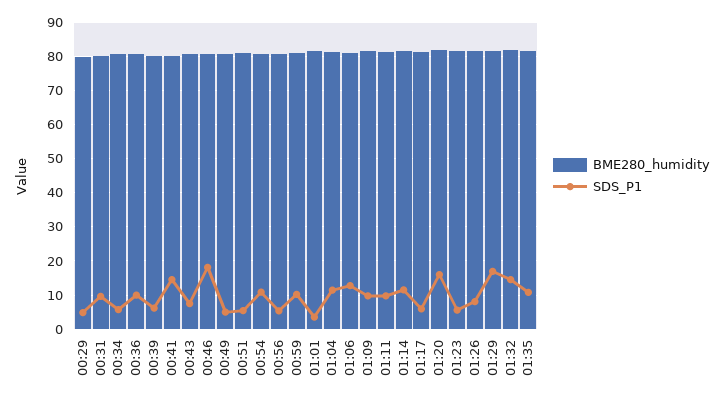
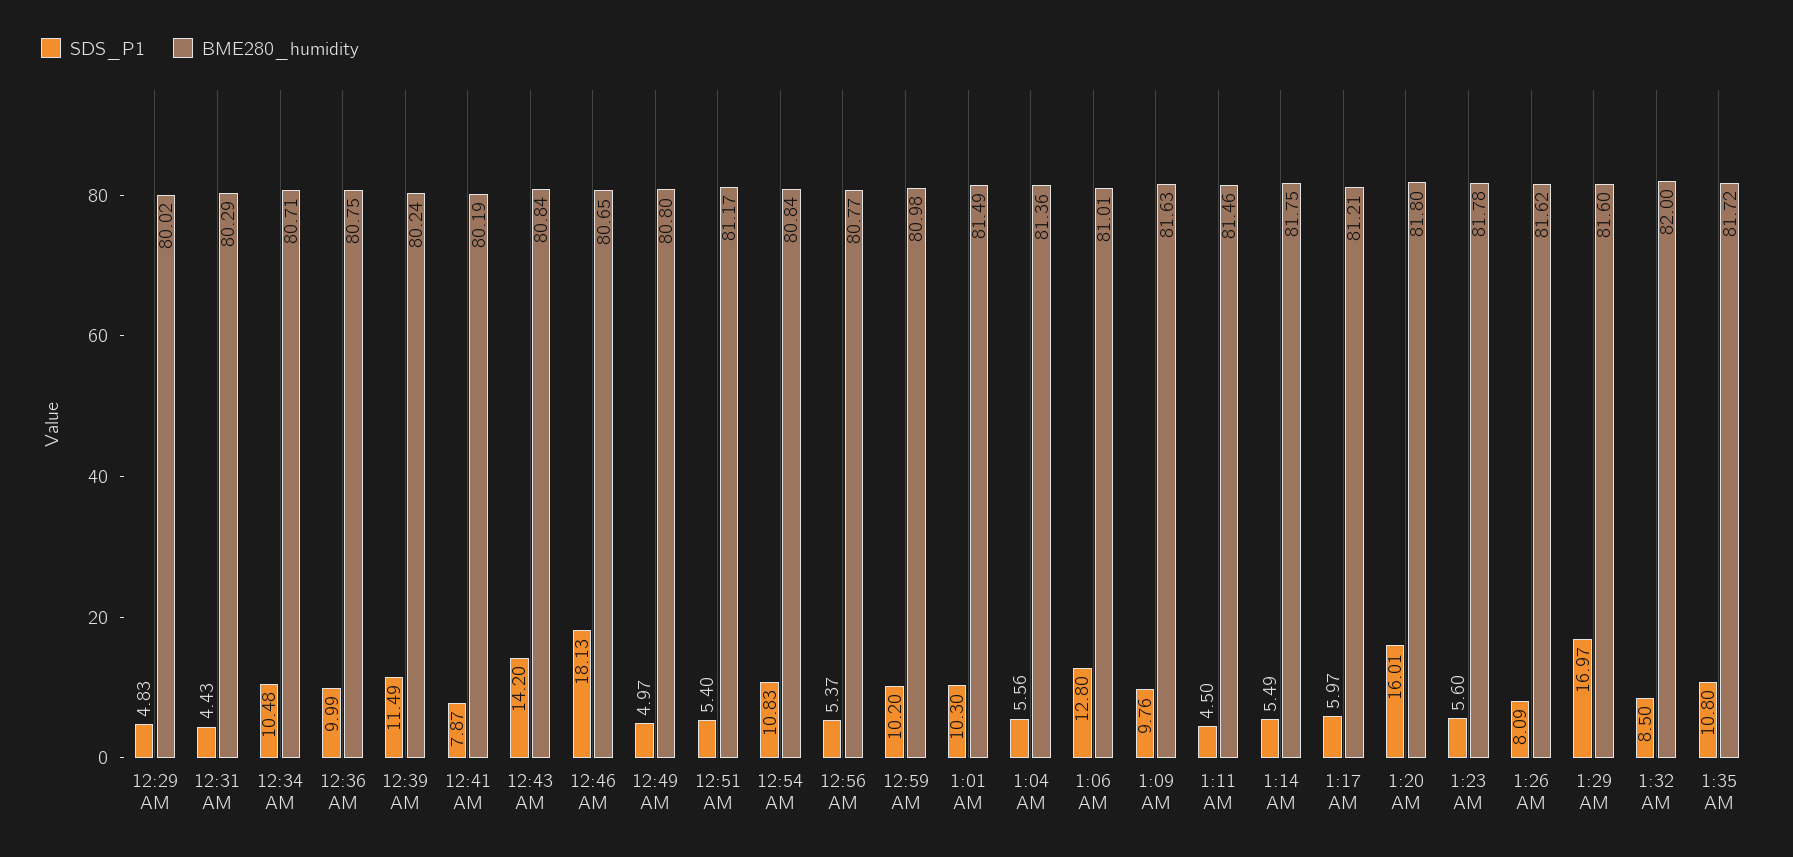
SDS_P1, 00:31: 10 -> 4.43
SDS_P1, 00:34: 6 -> 10.48
SDS_P1, 00:39: 6 -> 11.49
SDS_P1, 00:41: 14 -> 7.87
SDS_P1, 00:43: 8 -> 14.2
SDS_P1, 01:01: 4 -> 10.3
SDS_P1, 01:04: 12 -> 5.56
SDS_P1, 01:11: 10 -> 4.5
SDS_P1, 01:14: 12 -> 5.49
SDS_P1, 01:32: 14 -> 8.5

